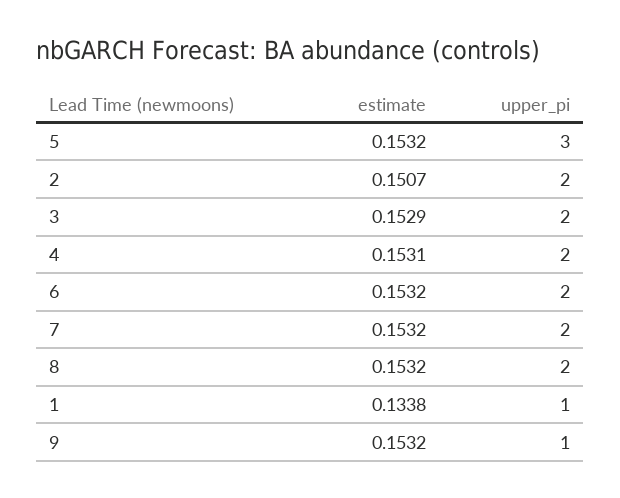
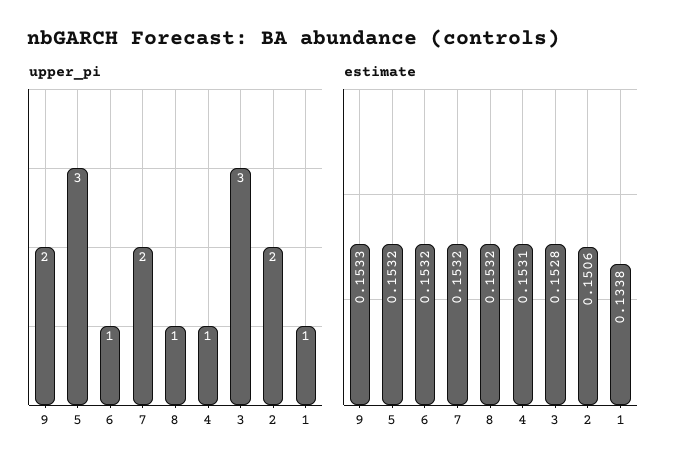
estimate, 2: 0.1507 -> 0.1506
estimate, 3: 0.1529 -> 0.1528
upper_pi, 3: 2 -> 3
upper_pi, 4: 2 -> 1
upper_pi, 6: 2 -> 1
upper_pi, 8: 2 -> 1
estimate, 9: 0.1532 -> 0.1533
upper_pi, 9: 1 -> 2

